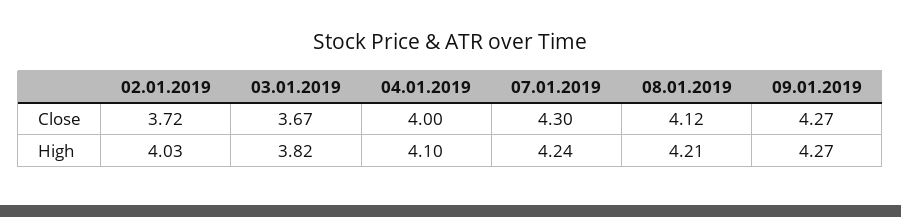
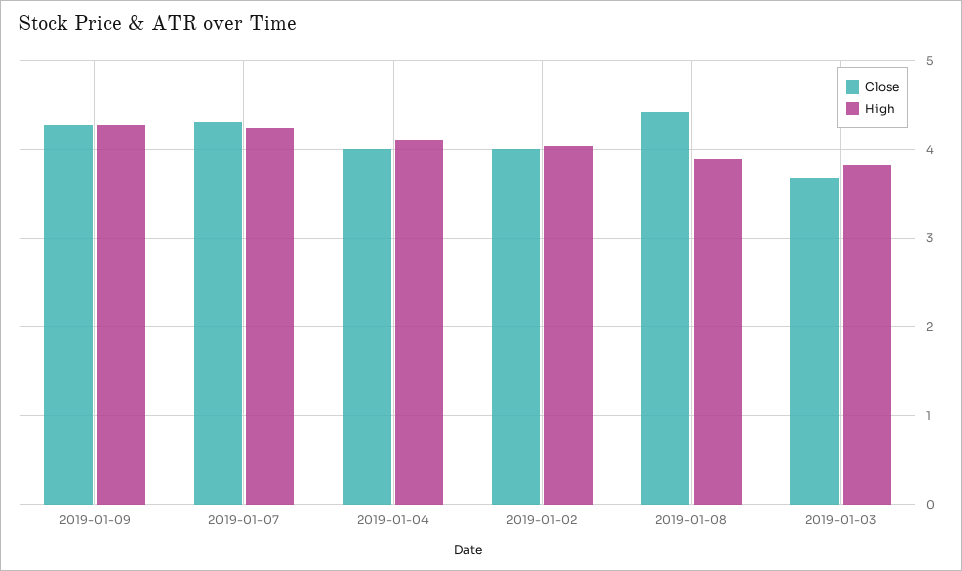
Close, 02.01.2019: 3.72 -> 4
Close, 08.01.2019: 4.12 -> 4.4
High, 08.01.2019: 4.21 -> 3.9

